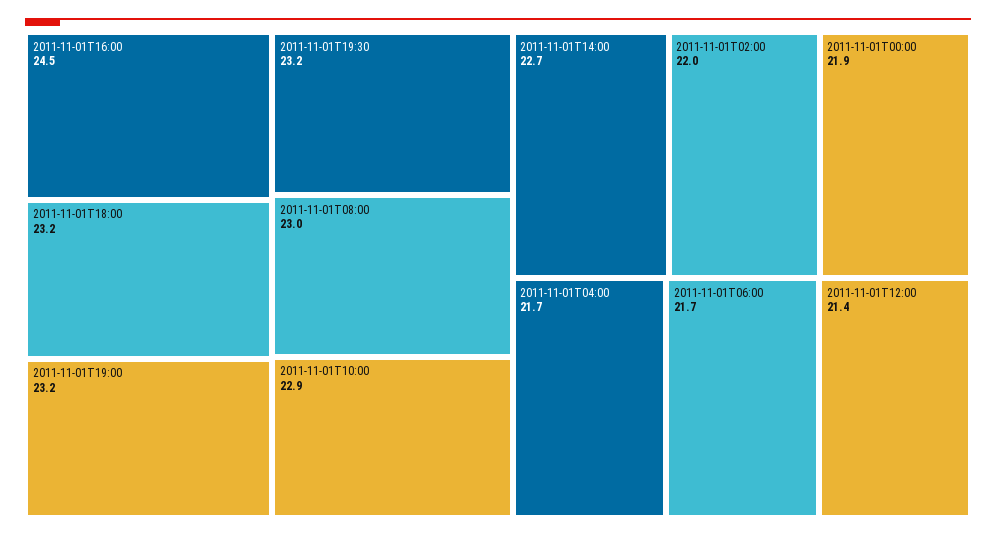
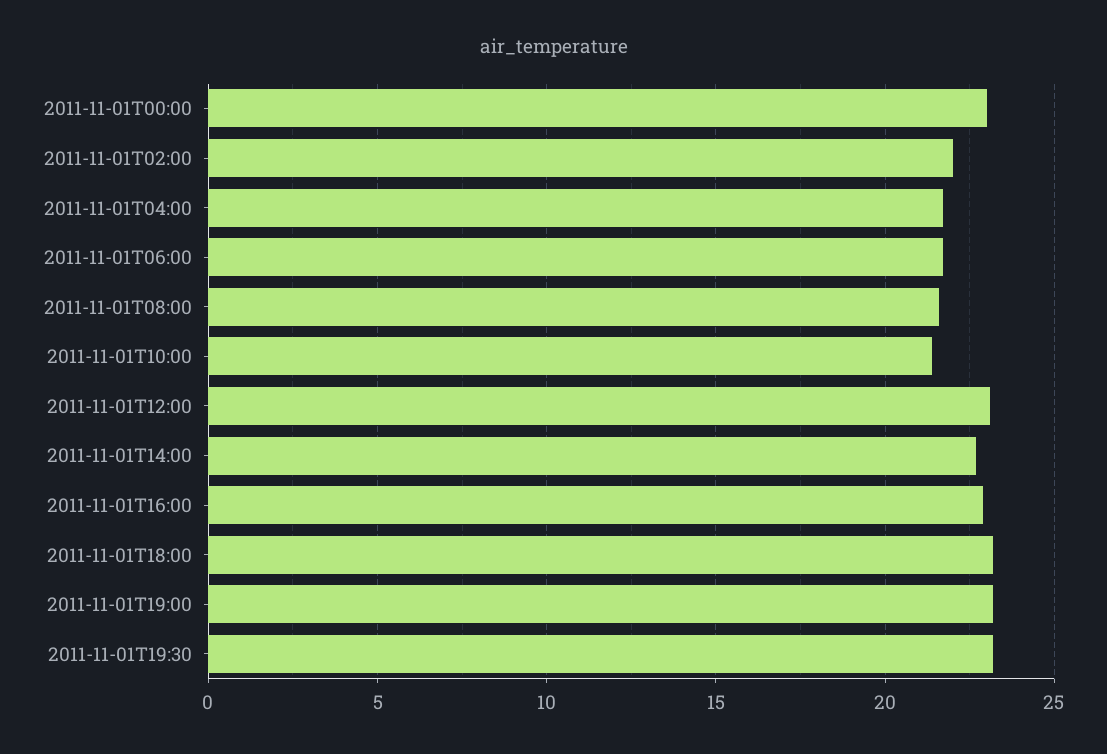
2011-11-01T16:00: 24.5 -> 23
2011-11-01T08:00: 23 -> 21.5
2011-11-01T10:00: 22.9 -> 21.5
2011-11-01T00:00: 21.9 -> 23
2011-11-01T12:00: 21.4 -> 23

